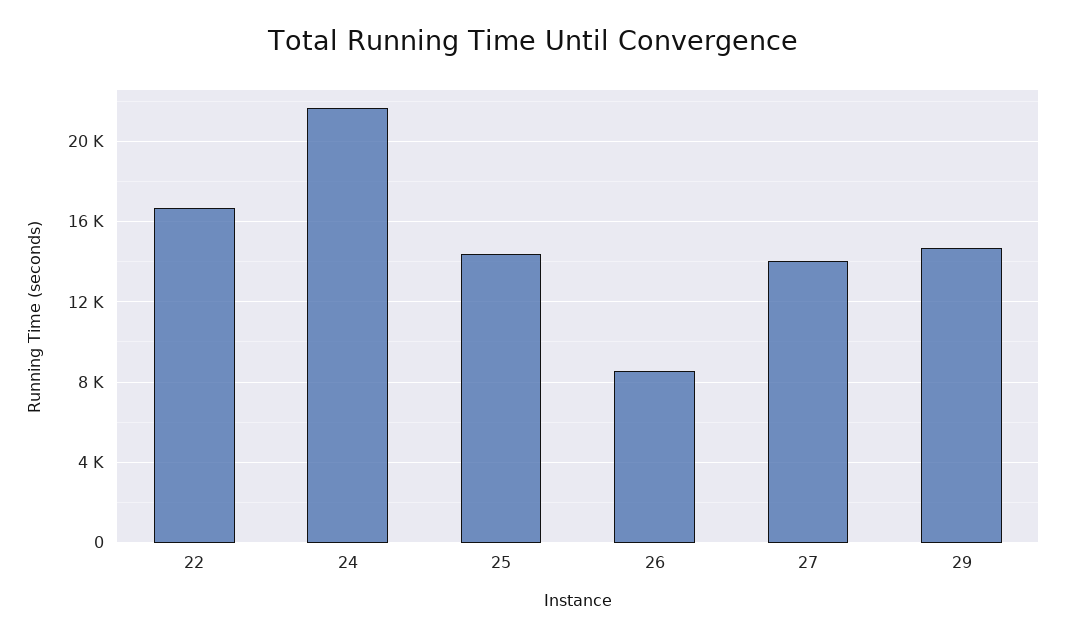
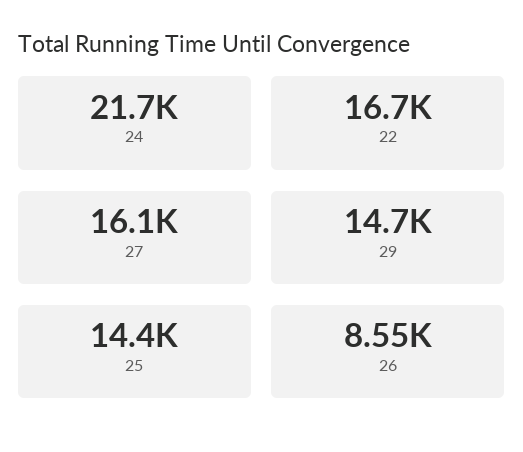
27: 14000 -> 16100

